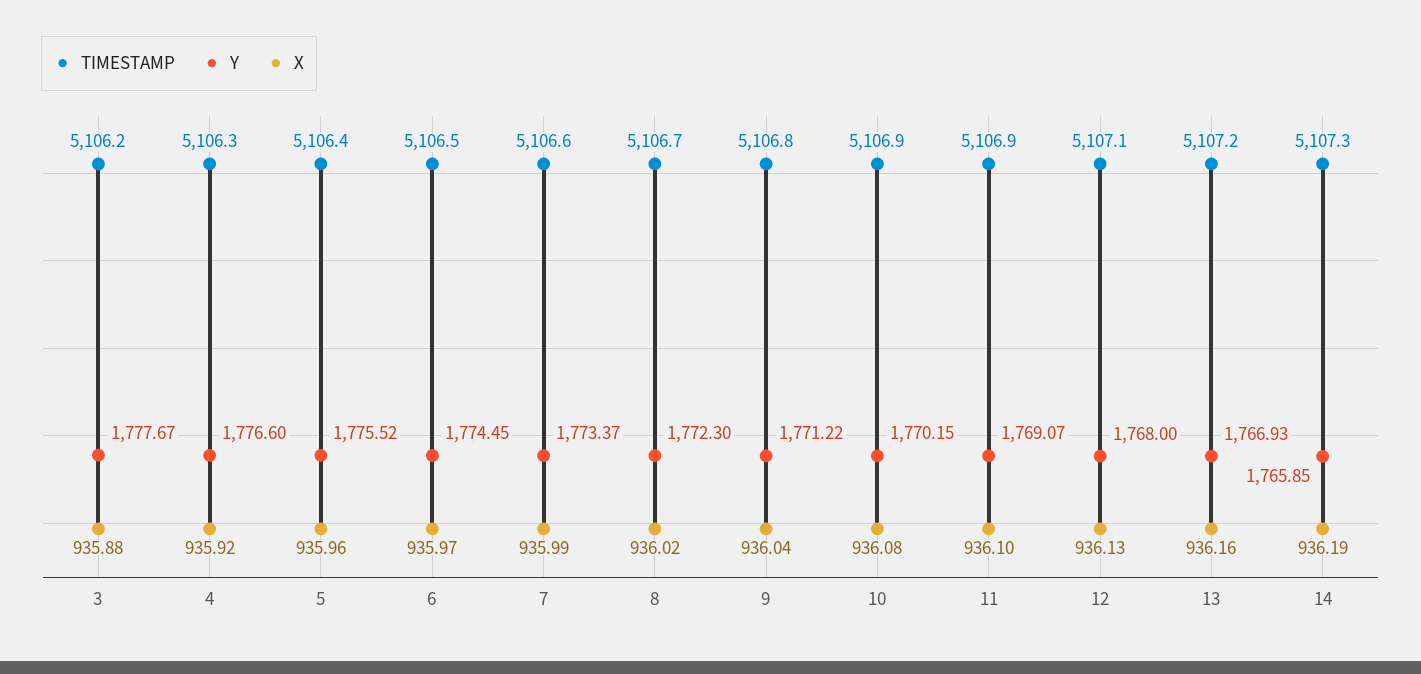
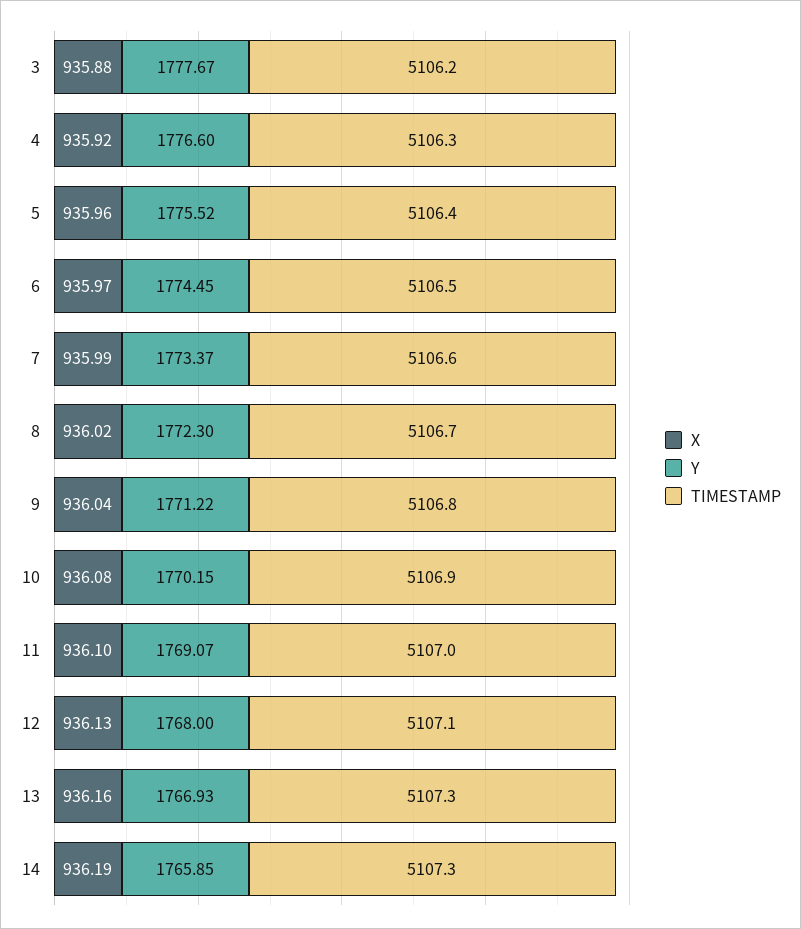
TIMESTAMP, 11: 5106.9 -> 5107
TIMESTAMP, 13: 5107.2 -> 5107.3

